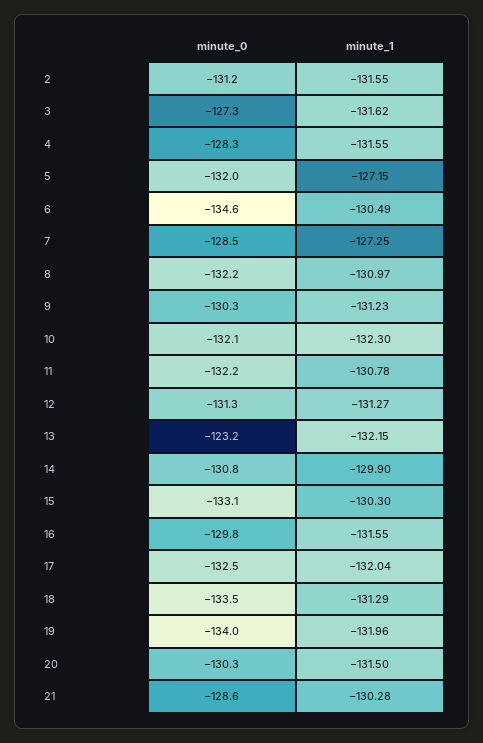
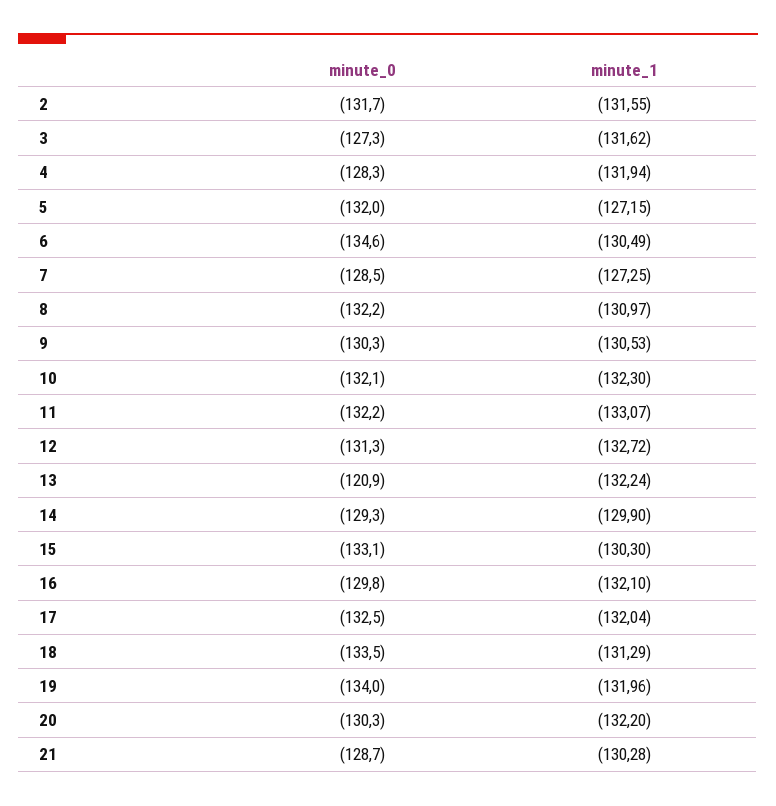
minute_0, 2: -131.2 -> -131.7
minute_1, 4: -131.55 -> -131.94
minute_1, 9: -131.23 -> -130.53
minute_1, 11: -130.78 -> -133.07
minute_1, 12: -131.27 -> -132.72
minute_0, 13: -123.2 -> -120.9
minute_1, 13: -132.15 -> -132.24
minute_0, 14: -130.8 -> -129.3
minute_1, 16: -131.55 -> -132.1
minute_1, 20: -131.5 -> -132.2
minute_0, 21: -128.6 -> -128.7

